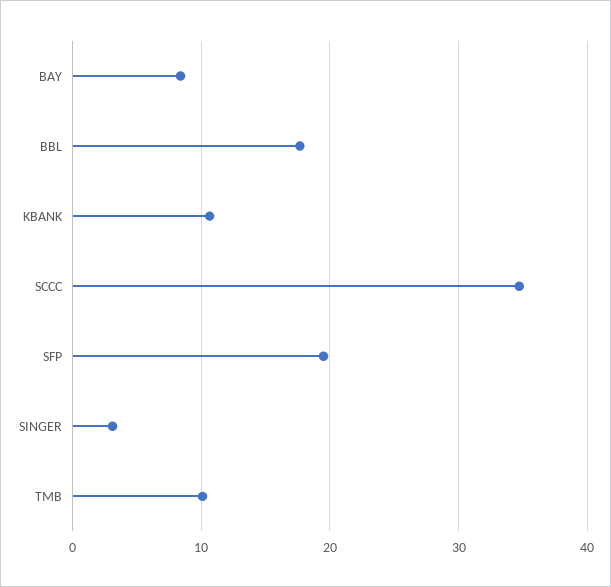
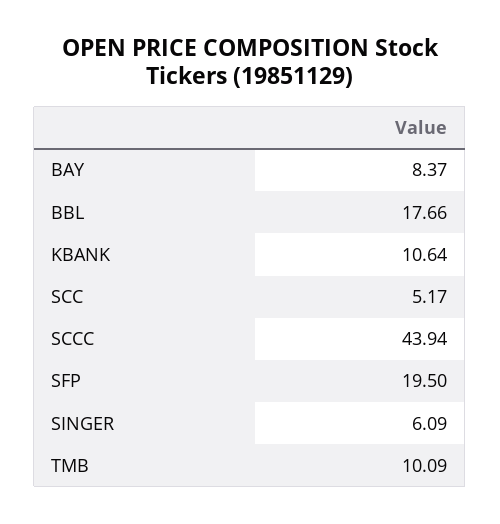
SCCC: 35 -> 43.94
SINGER: 3 -> 6.09
SCC: none -> 5.17

